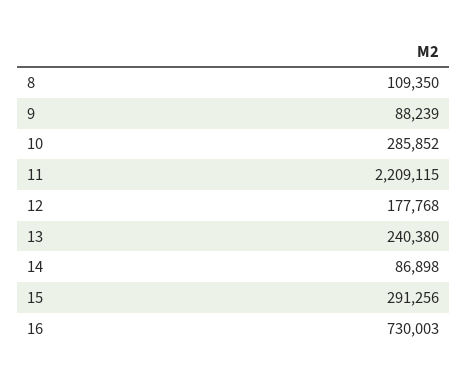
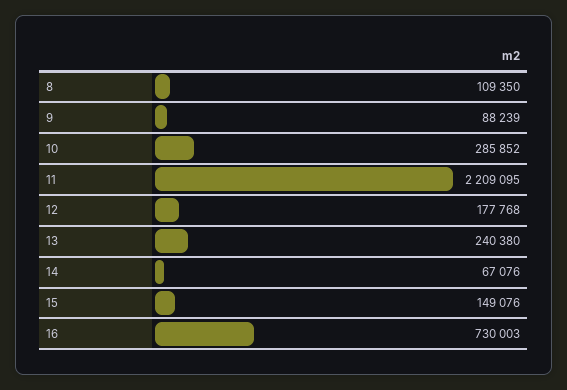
11: 2209115 -> 2209095
14: 86898 -> 67076
15: 291256 -> 149076

